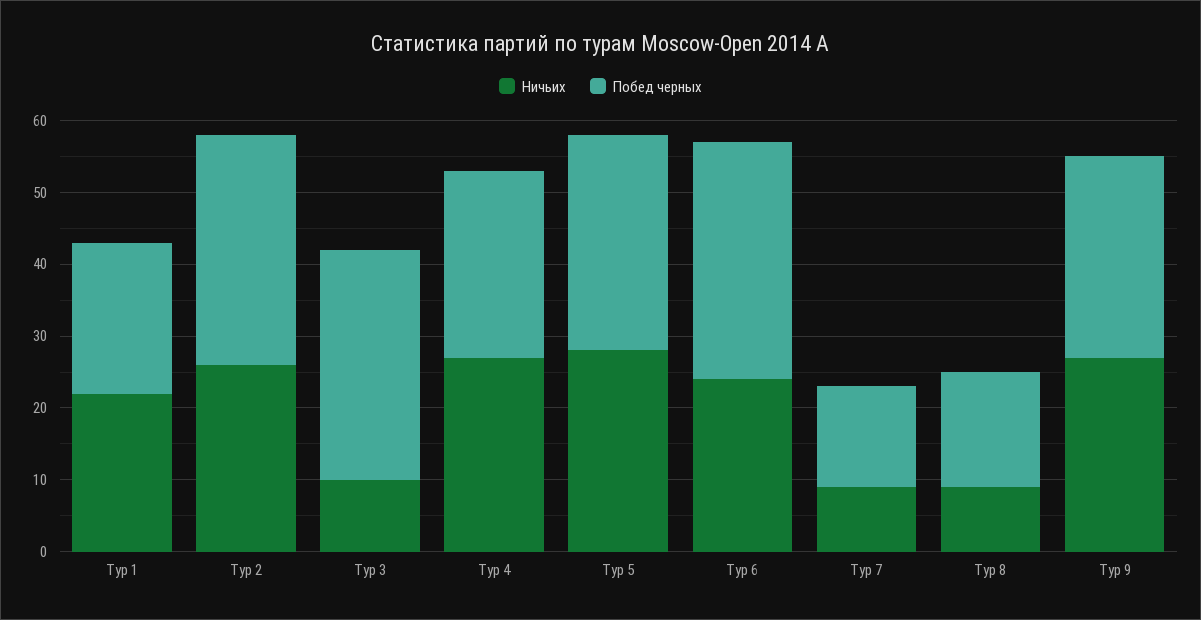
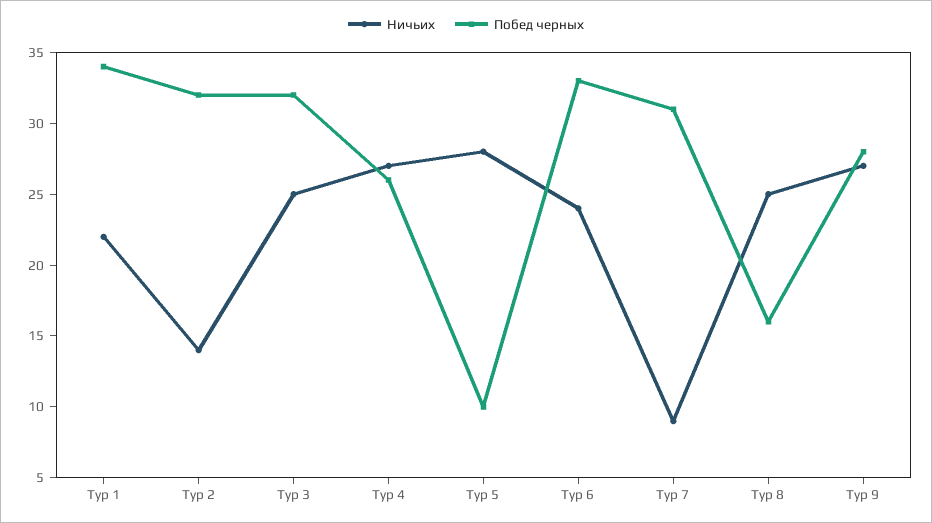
Побед черных, Тур 1: 20 -> 34
Ничьих, Тур 2: 25 -> 14
Ничьих, Тур 3: 10 -> 25
Побед черных, Тур 5: 30 -> 10
Побед черных, Тур 7: 15 -> 31
Ничьих, Тур 8: 10 -> 25

